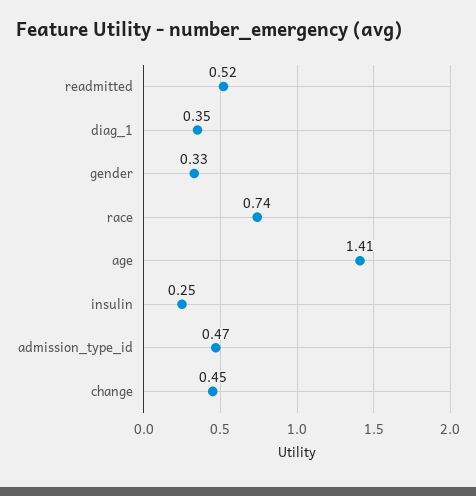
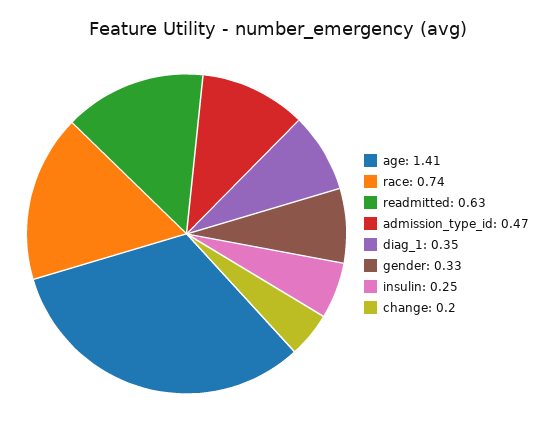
readmitted: 0.52 -> 0.63
change: 0.45 -> 0.2

